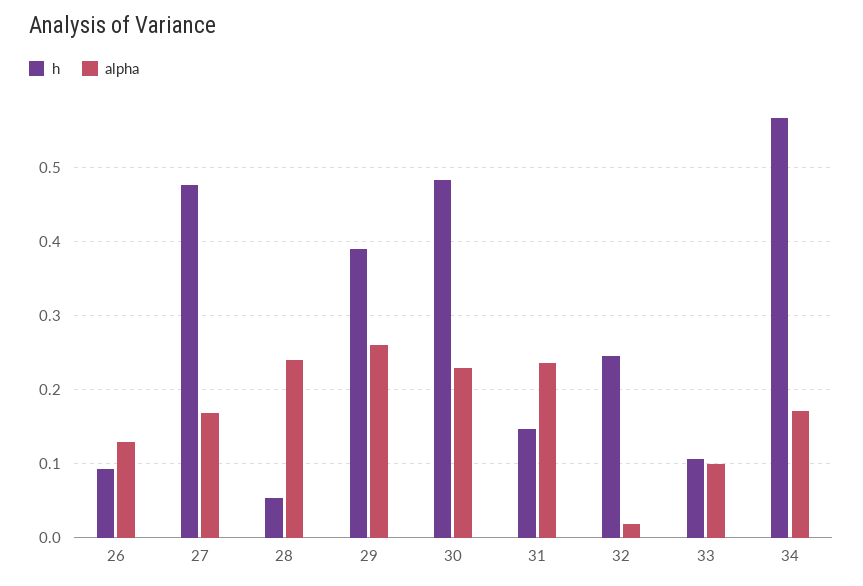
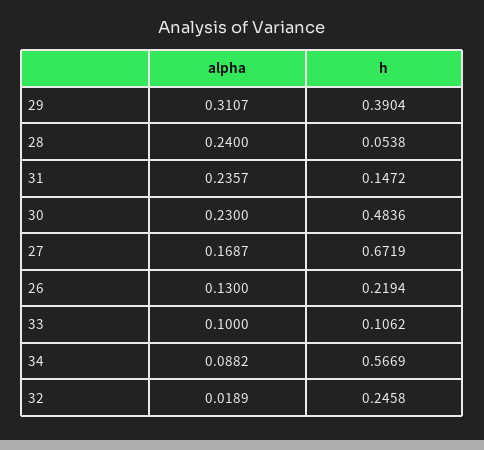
h, 26: 0.09 -> 0.2194
h, 27: 0.48 -> 0.6719
alpha, 29: 0.26 -> 0.3107
alpha, 34: 0.17 -> 0.0882

